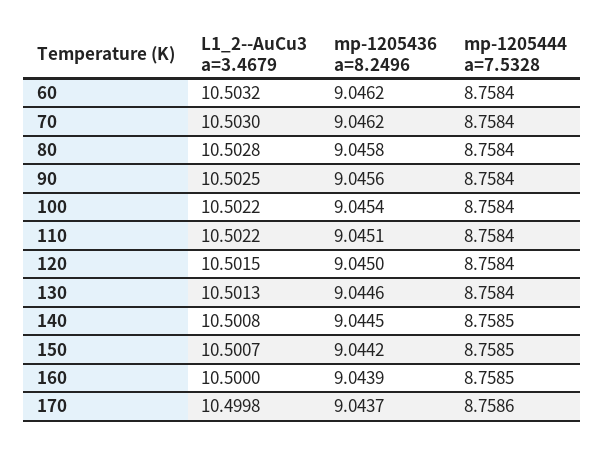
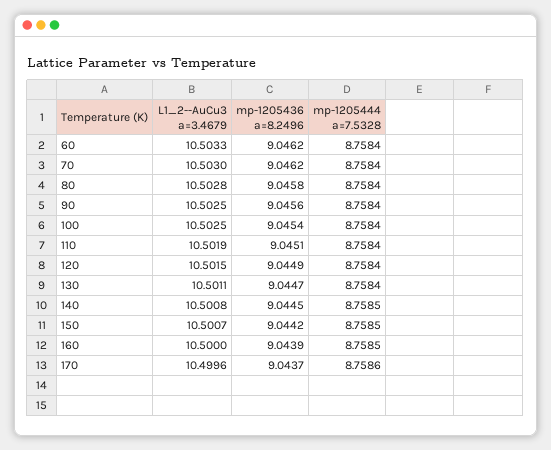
L1_2--AuCu3 a=3.4679, 60: 10.5032 -> 10.5033
L1_2--AuCu3 a=3.4679, 100: 10.5022 -> 10.5025
L1_2--AuCu3 a=3.4679, 110: 10.5022 -> 10.5019
mp-1205436 a=8.2496, 120: 9.045 -> 9.0449
L1_2--AuCu3 a=3.4679, 130: 10.5013 -> 10.5011
mp-1205436 a=8.2496, 130: 9.0446 -> 9.0447
L1_2--AuCu3 a=3.4679, 170: 10.4998 -> 10.4996

